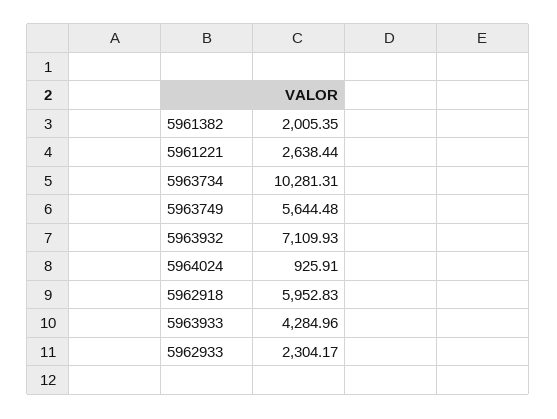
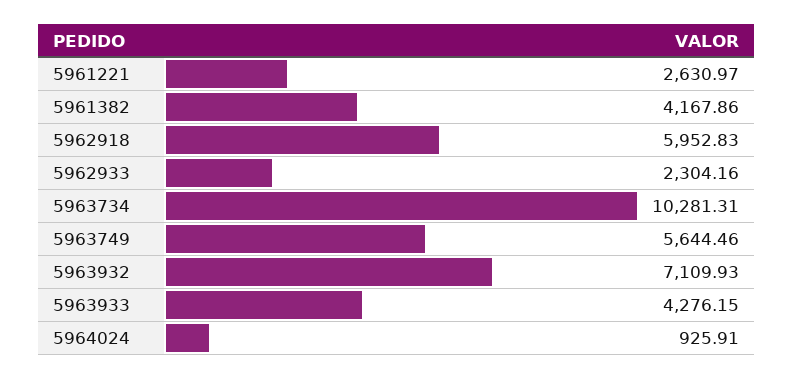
5961382: 2005.35 -> 4167.86
5961221: 2638.44 -> 2630.97
5963749: 5644.48 -> 5644.46
5963933: 4284.96 -> 4276.15
5962933: 2304.17 -> 2304.16

